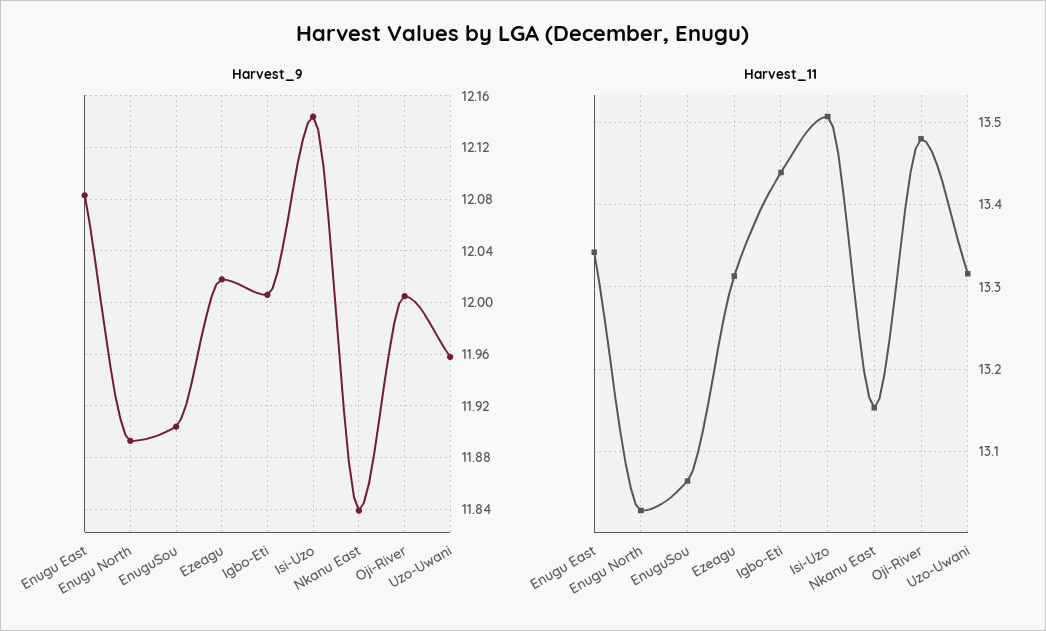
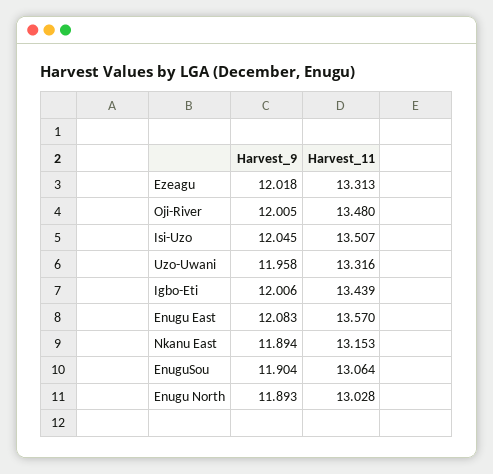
Harvest_9, Isi-Uzo: 12.145 -> 12.045
Harvest_9, Nkanu East: 11.84 -> 11.894
Harvest_11, Enugu East: 13.34 -> 13.57

